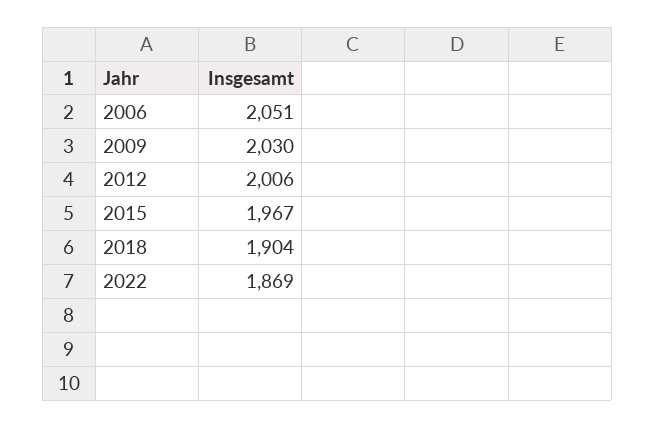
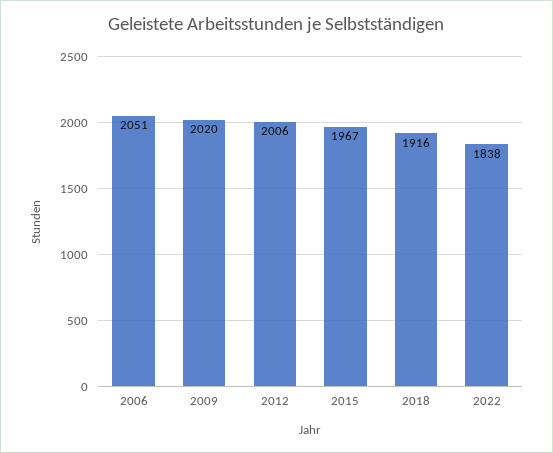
2009: 2030 -> 2020
2018: 1904 -> 1916
2022: 1869 -> 1838

